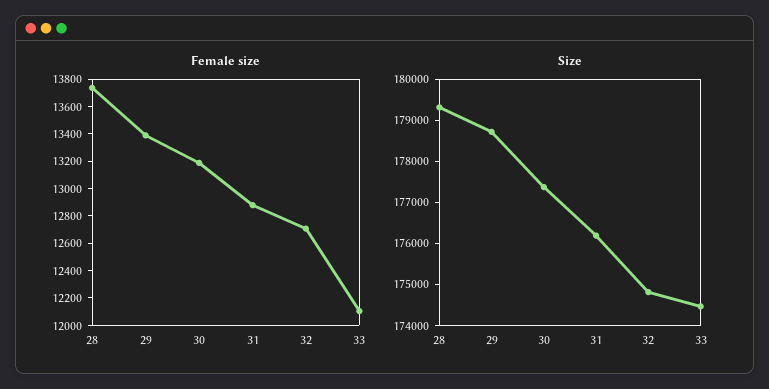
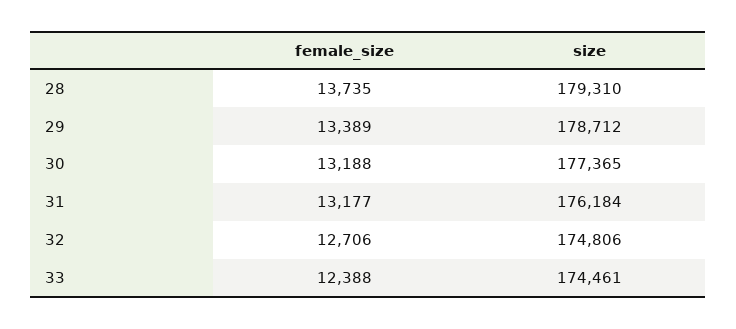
Female size, 31: 12900 -> 13177
Female size, 33: 12100 -> 12388

